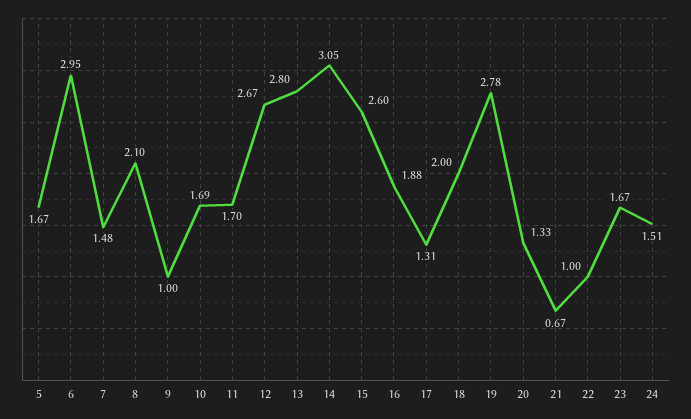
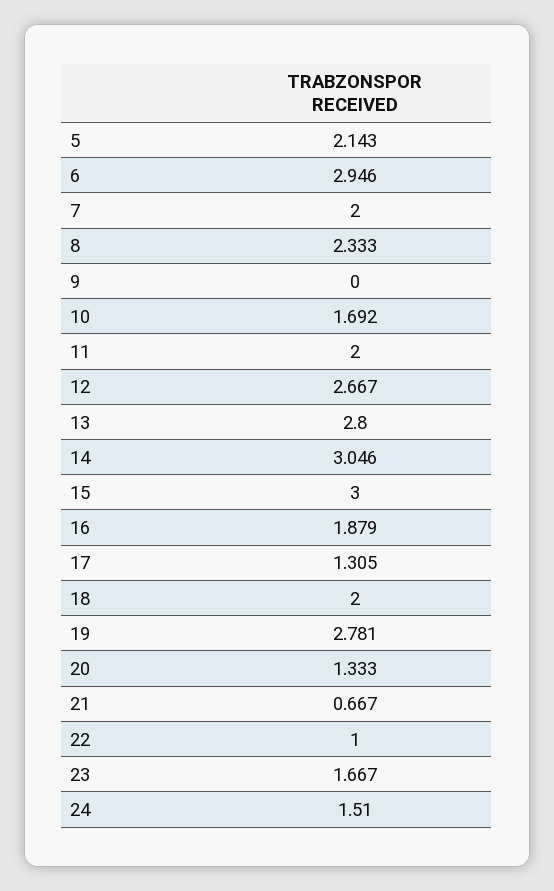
5: 1.67 -> 2.143
7: 1.48 -> 2
8: 2.1 -> 2.333
9: 1 -> 0
11: 1.7 -> 2
15: 2.6 -> 3

